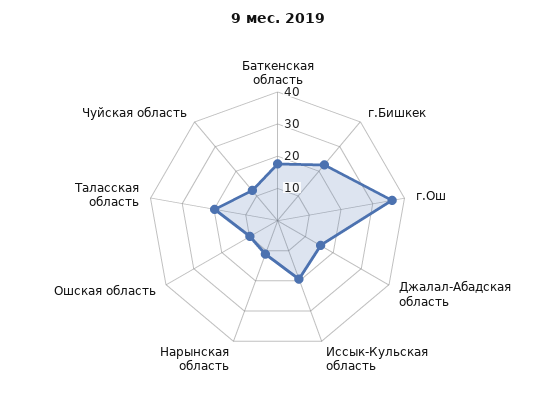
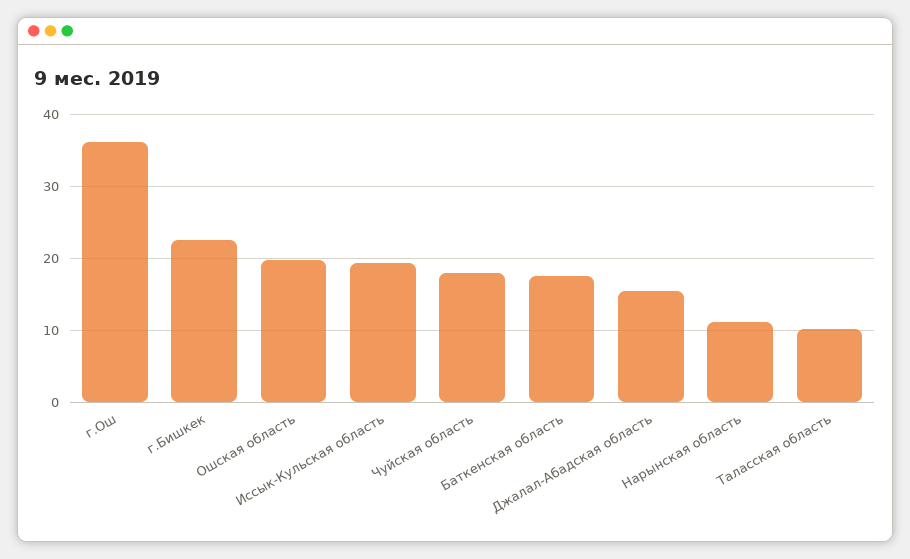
Ошская область: 10 -> 20
Таласская область: 20 -> 10
Чуйская область: 12.5 -> 18

